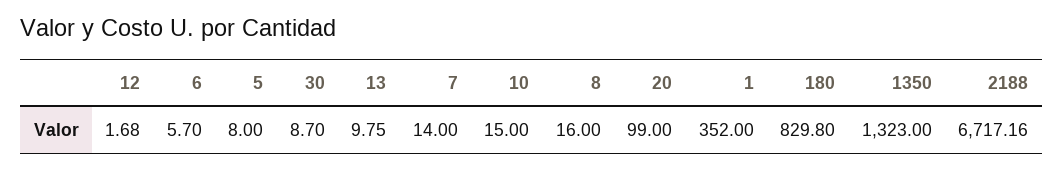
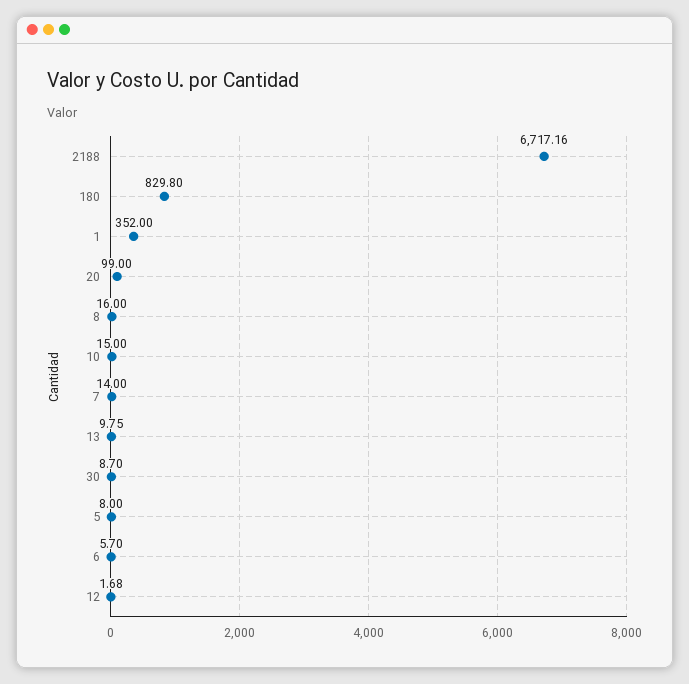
1350: 1323 -> none

